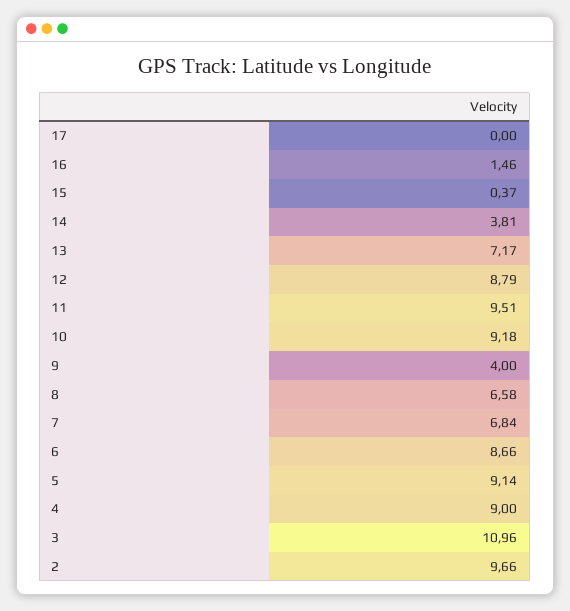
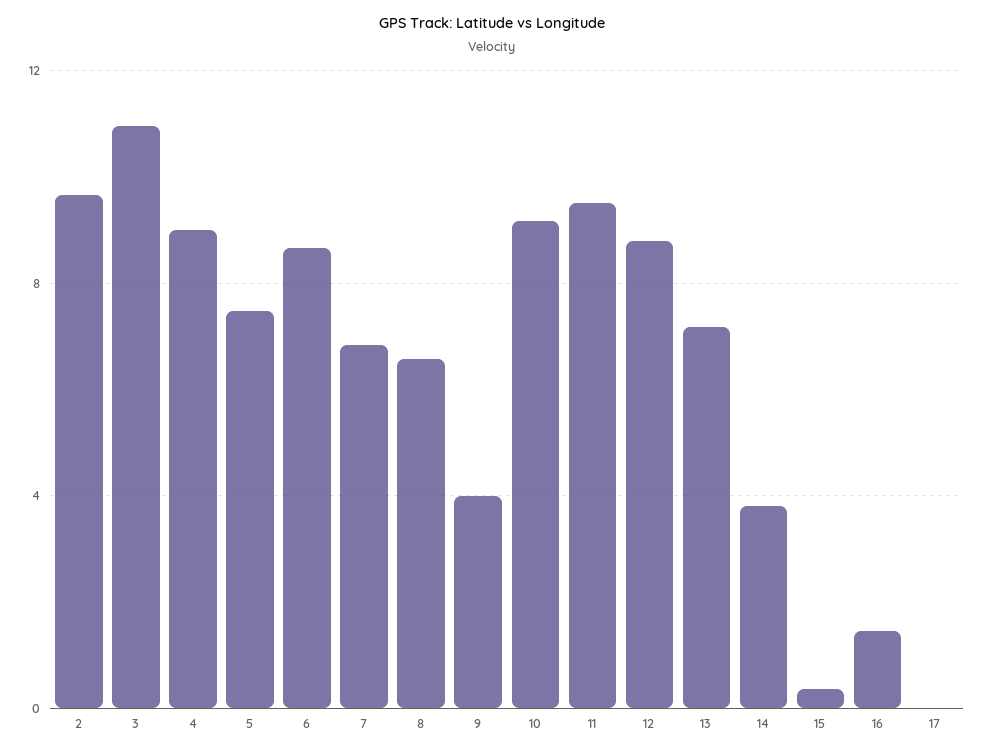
5: 9.14 -> 7.5

